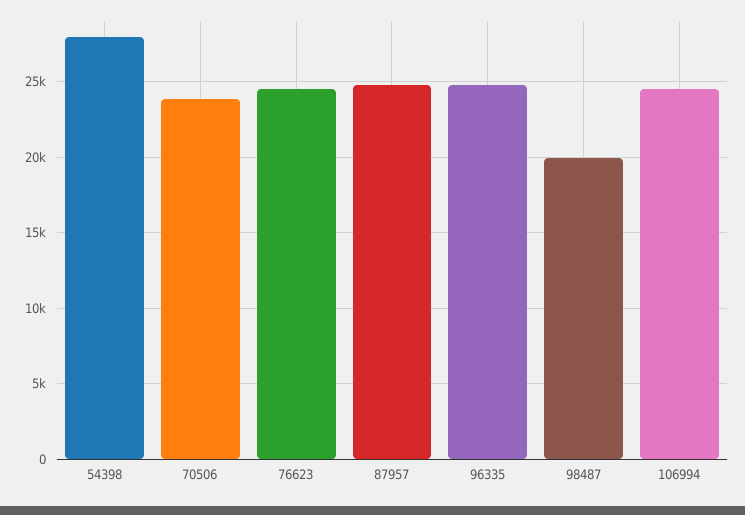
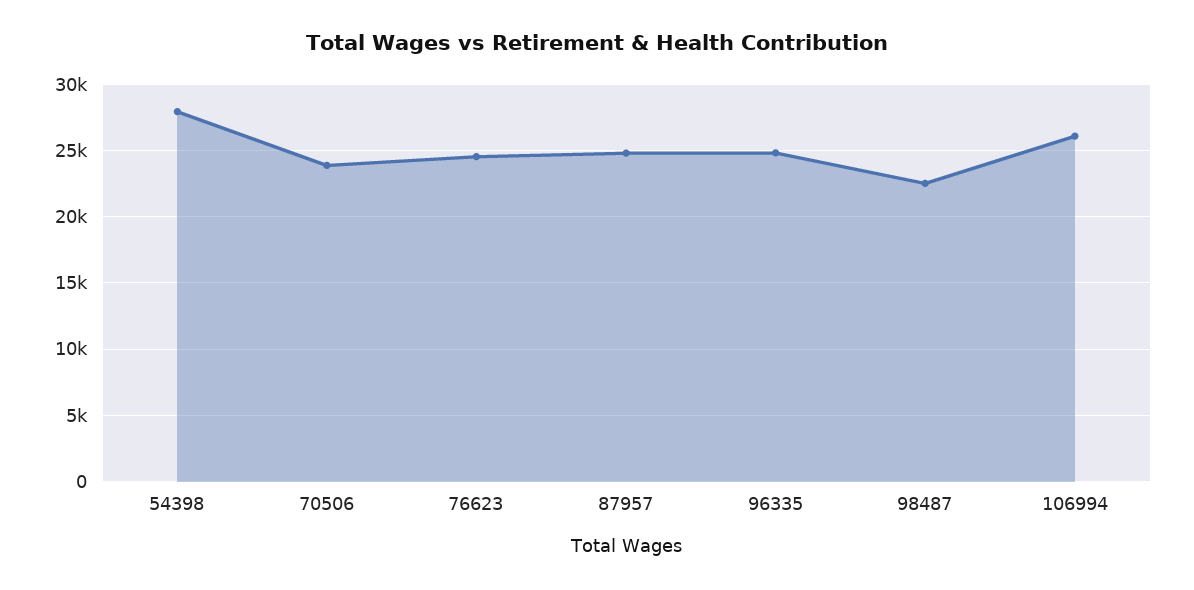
98487: 20000 -> 22500
106994: 24500 -> 26000

